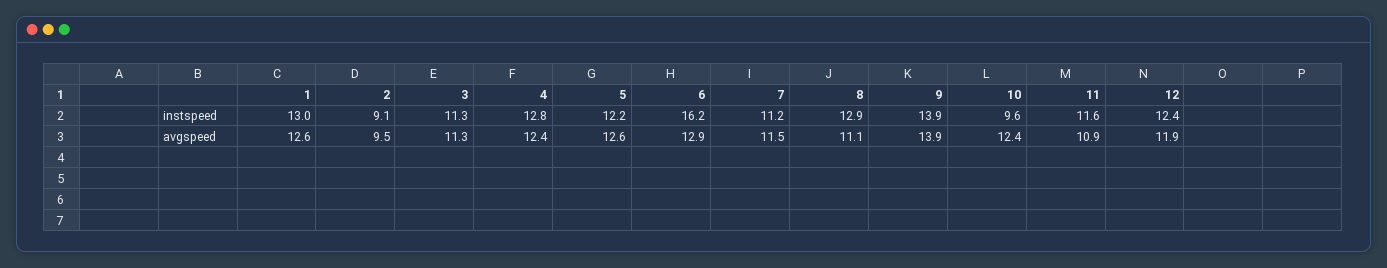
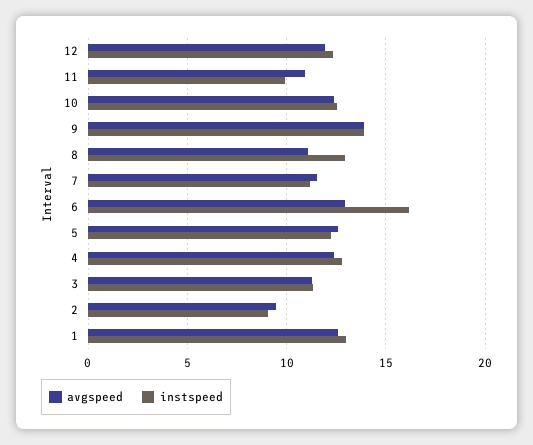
instspeed, 10: 9.6 -> 12.5
instspeed, 11: 11.6 -> 10

